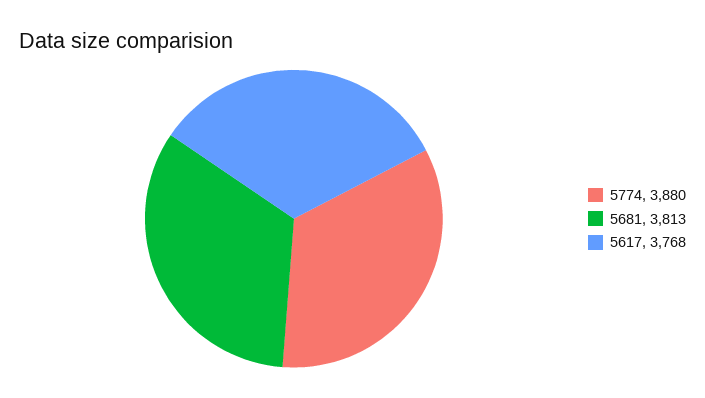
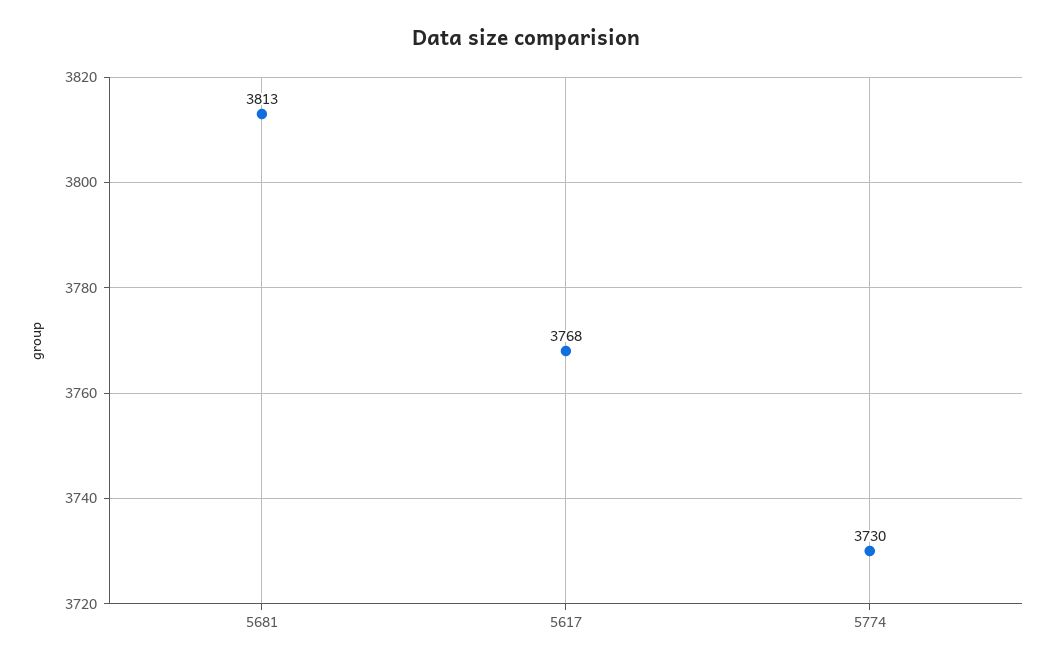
5774: 3880 -> 3730

